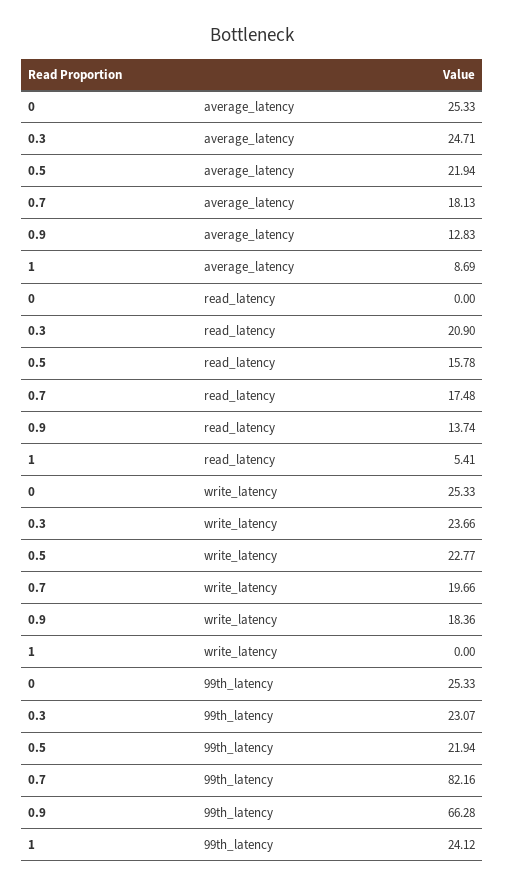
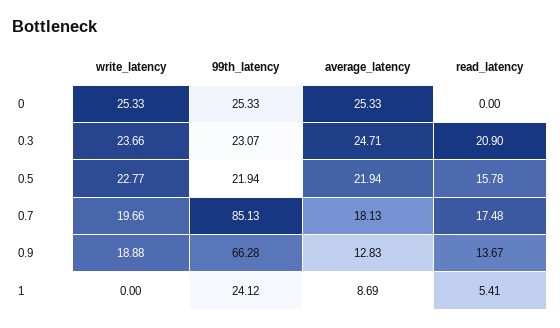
0.9, read_latency: 13.74 -> 13.67
0.9, write_latency: 18.36 -> 18.88
0.7, 99th_latency: 82.16 -> 85.13

